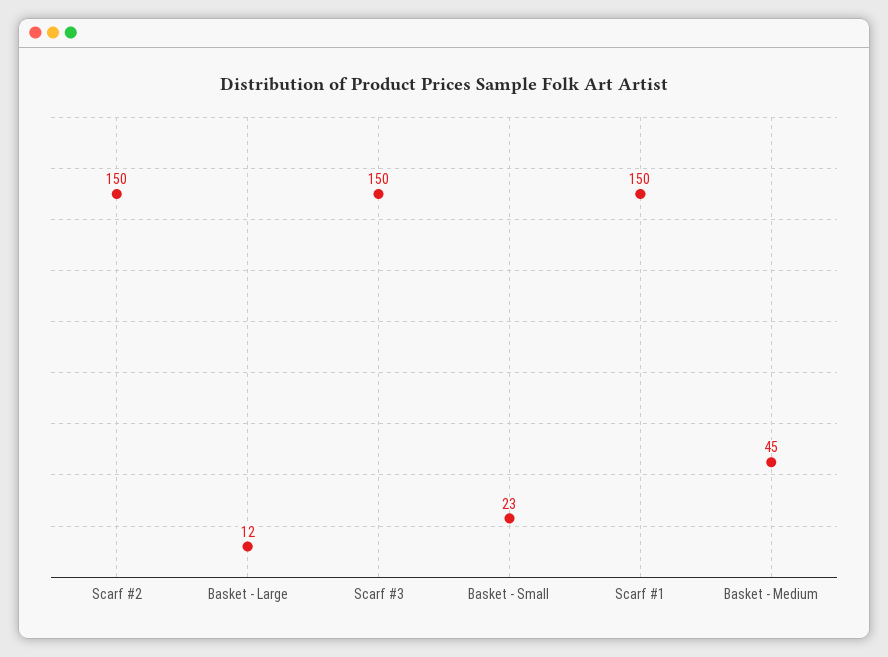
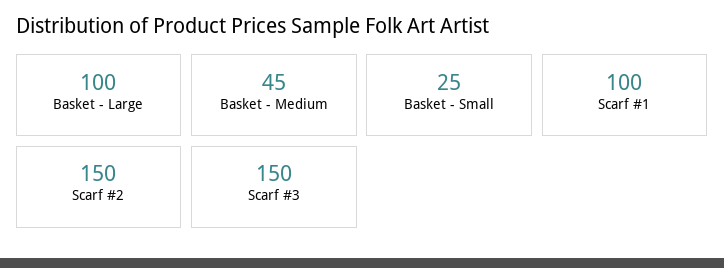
Basket - Large: 12 -> 100
Basket - Small: 23 -> 25
Scarf #1: 150 -> 100

